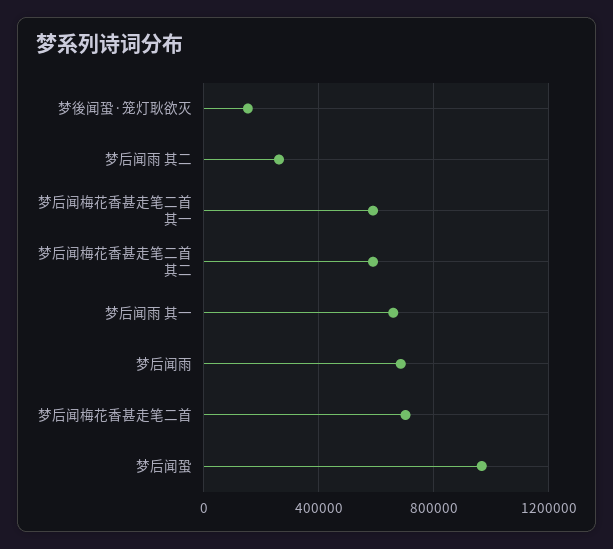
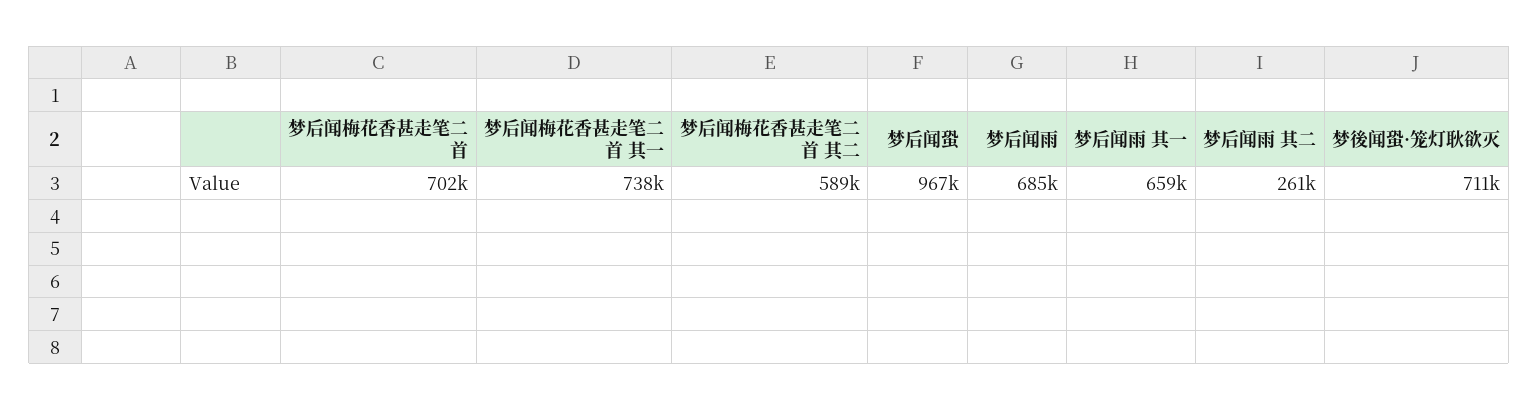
梦後闻蛩·笼灯耿欲灭: 150000 -> 711000
梦后闻梅花香甚走笔二首 其一: 600000 -> 738000

